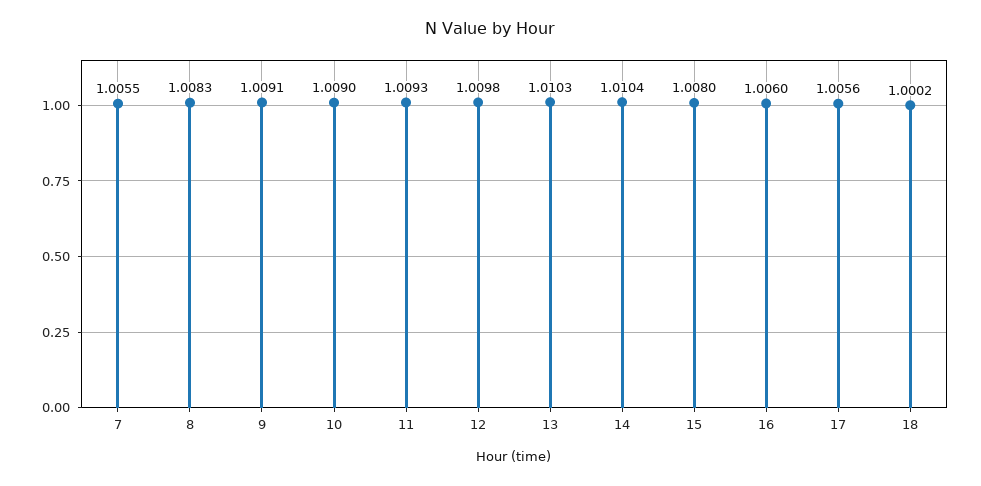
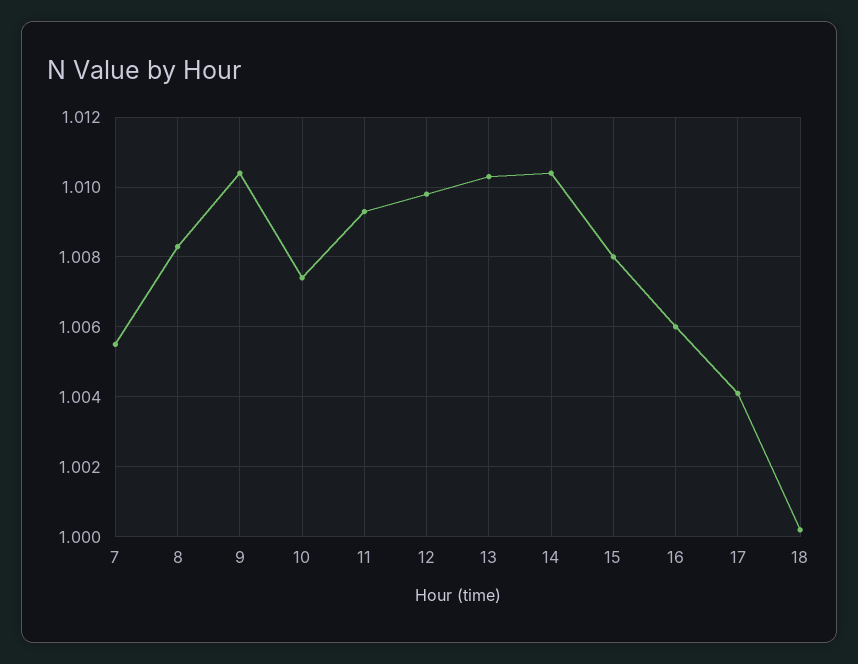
9: 1.0091 -> 1.0105
10: 1.009 -> 1.0075
17: 1.0056 -> 1.004

